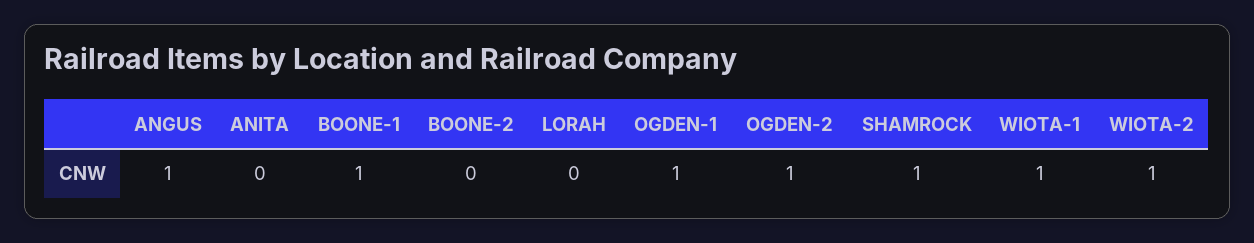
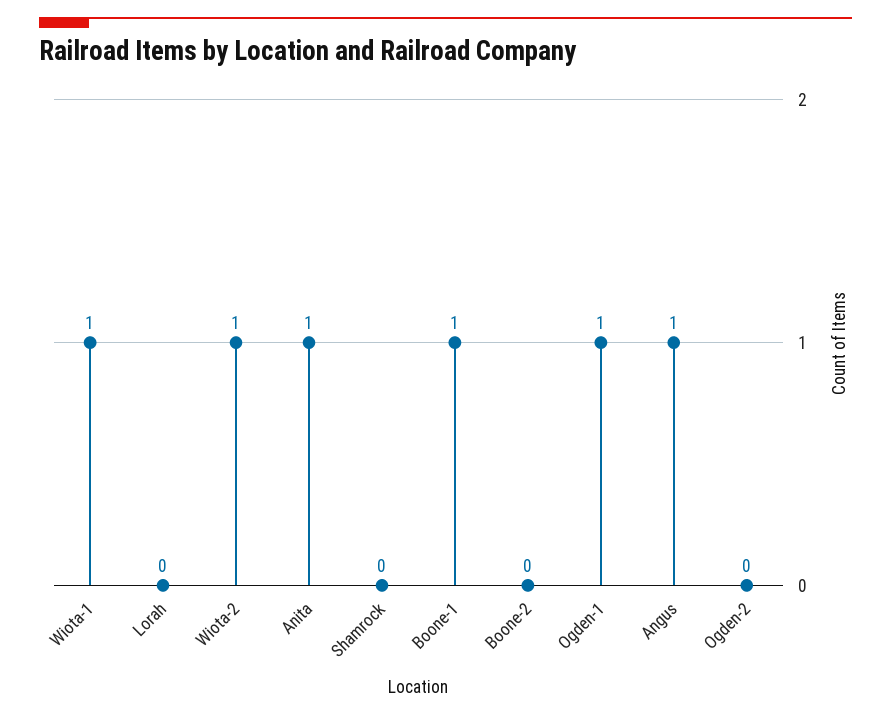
ANITA: 0 -> 1
OGDEN-2: 1 -> 0
SHAMROCK: 1 -> 0

